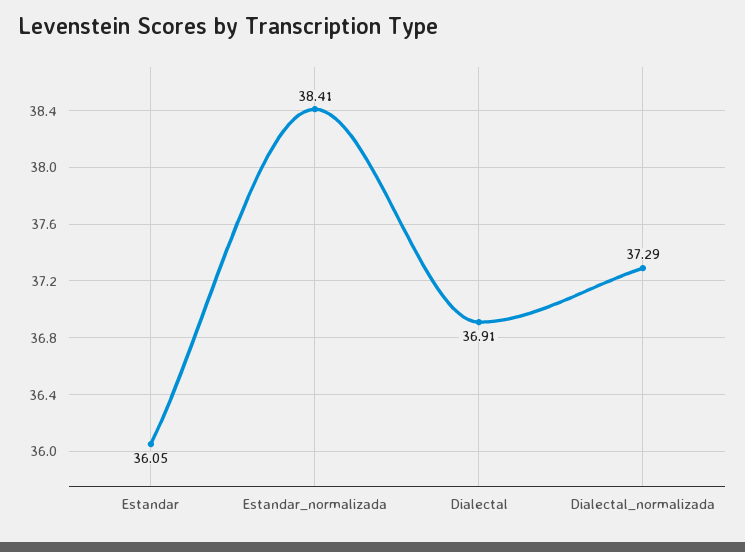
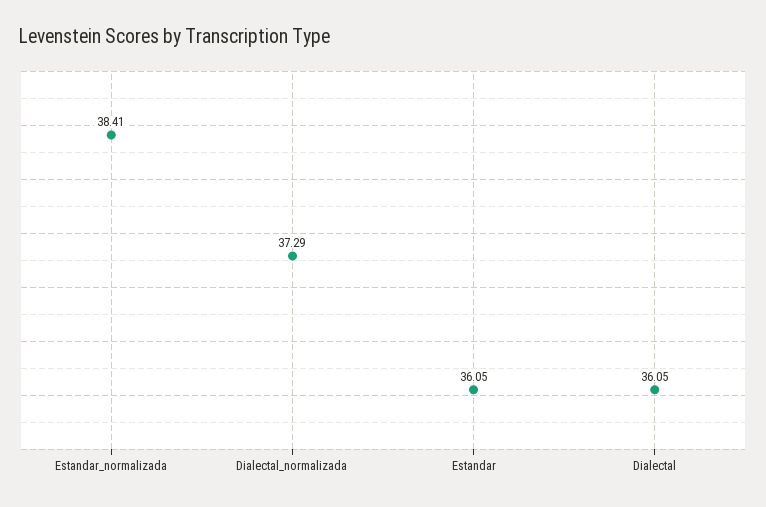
Dialectal: 36.91 -> 36.05

